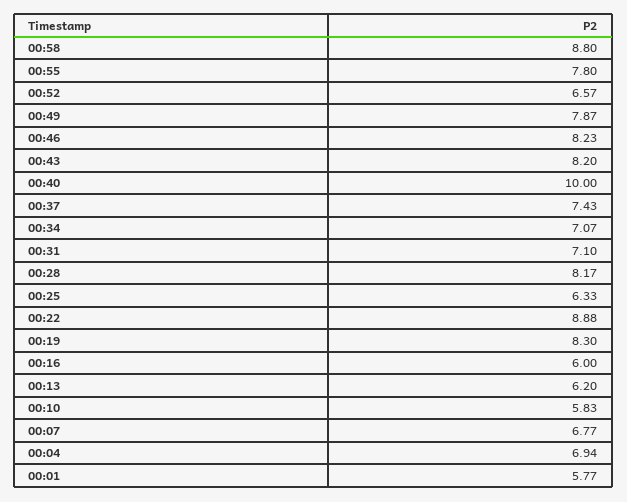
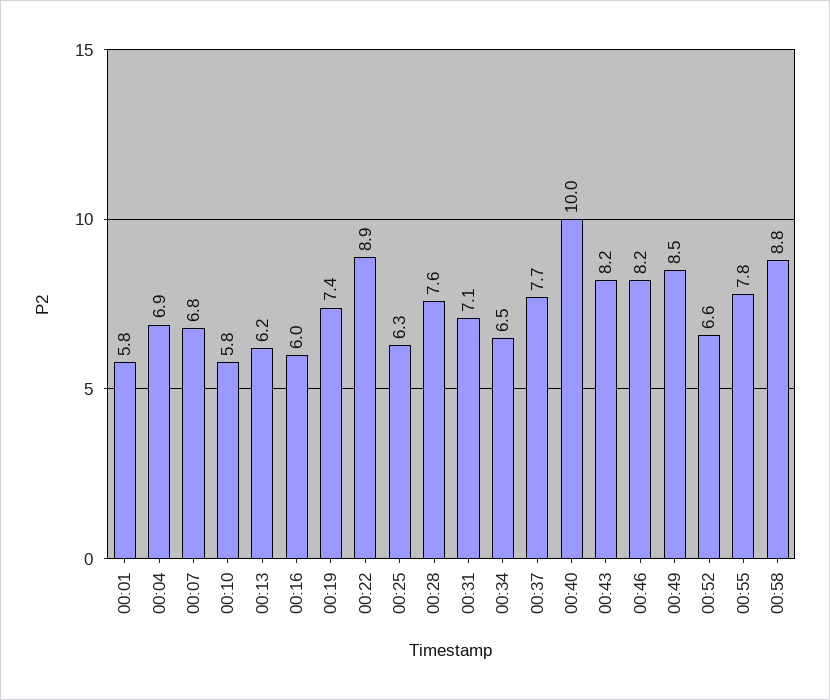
00:49: 7.87 -> 8.5
00:37: 7.43 -> 7.7
00:34: 7.07 -> 6.5
00:28: 8.17 -> 7.6
00:19: 8.3 -> 7.4

